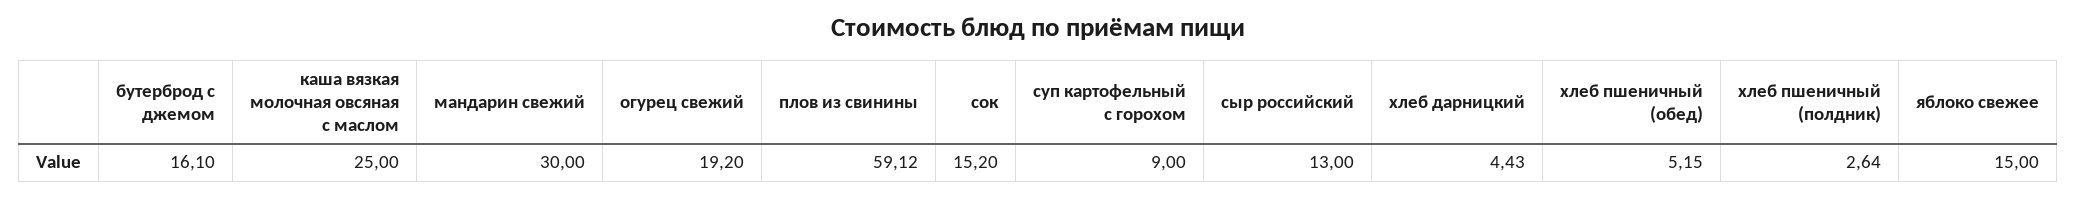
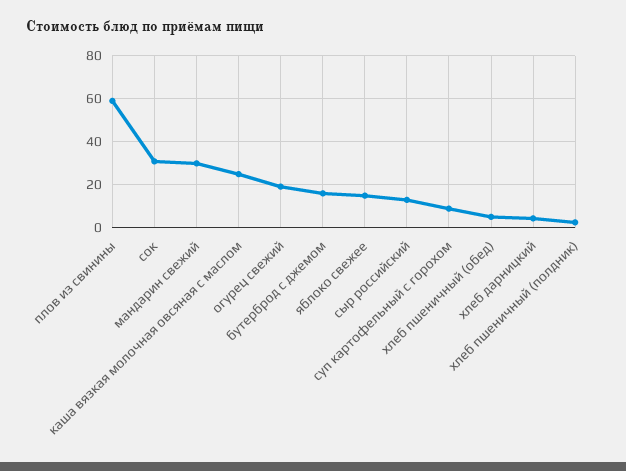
сок: 15.2 -> 30

